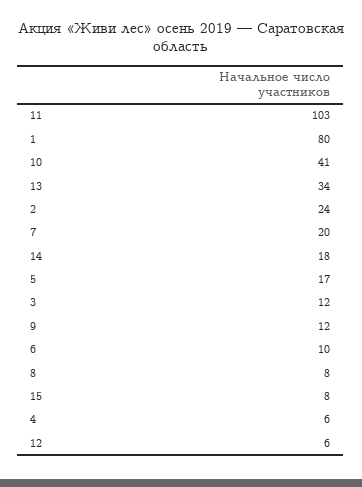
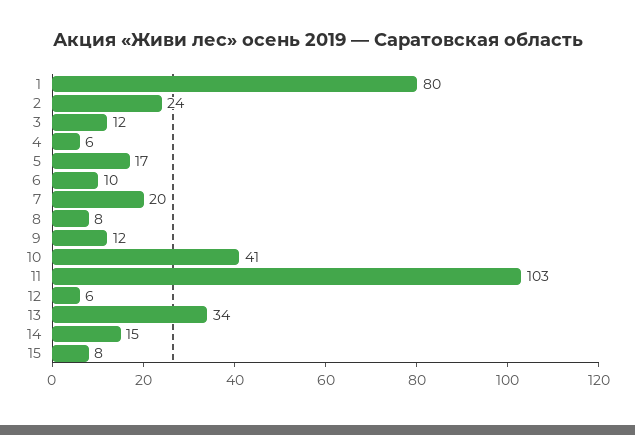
14: 18 -> 15

